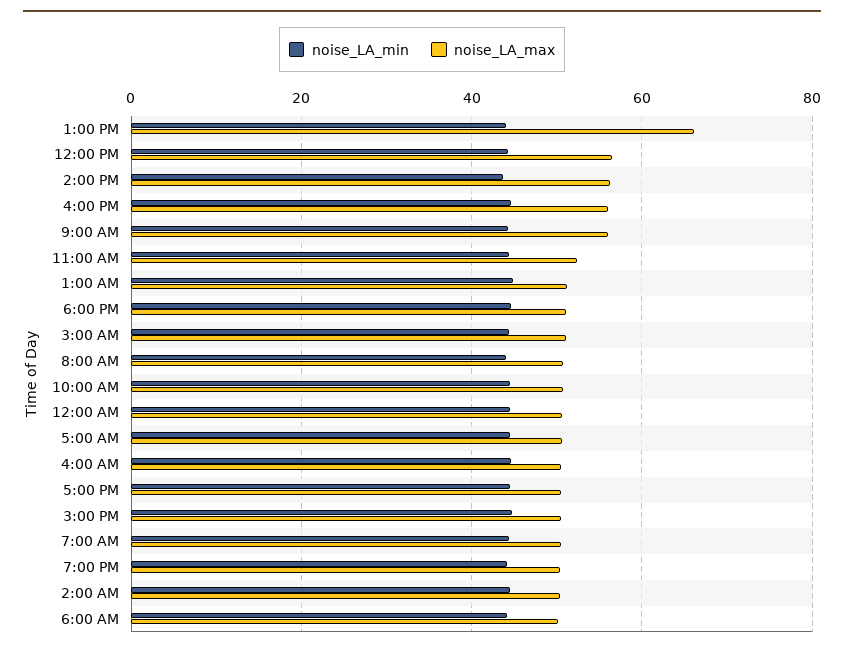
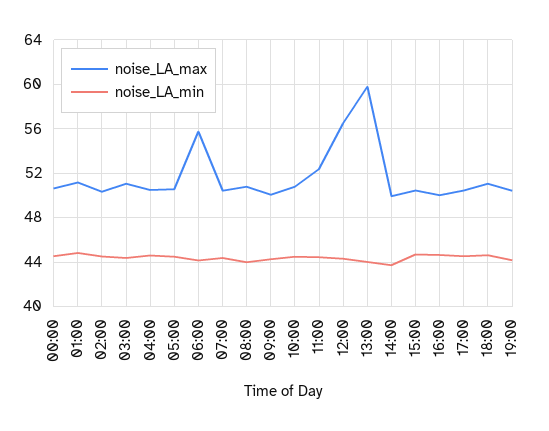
noise_LA_max, 1:00 PM: 66 -> 60
noise_LA_max, 2:00 PM: 56 -> 50
noise_LA_max, 4:00 PM: 56 -> 50
noise_LA_max, 9:00 AM: 56 -> 50
noise_LA_max, 6:00 AM: 50 -> 56

